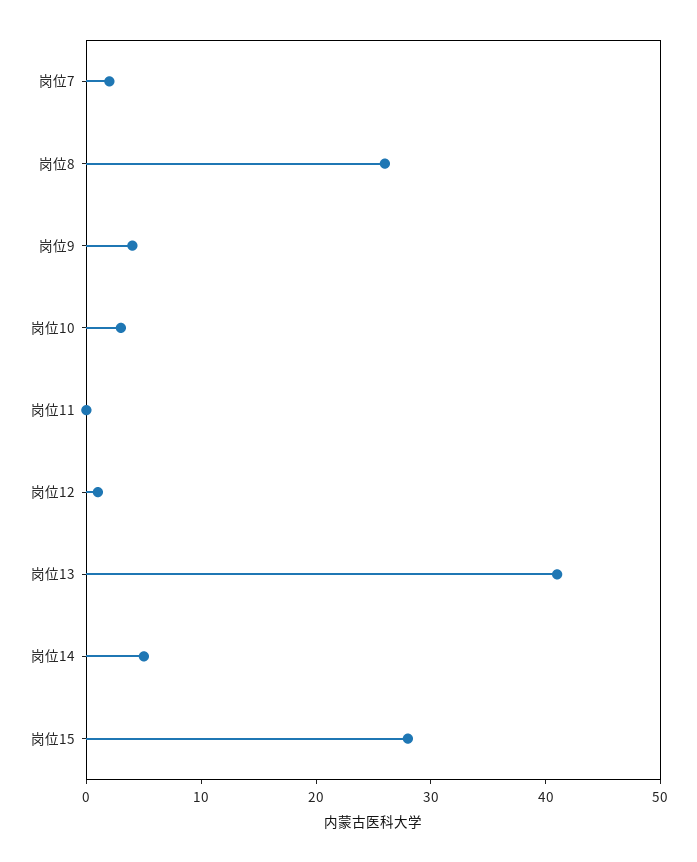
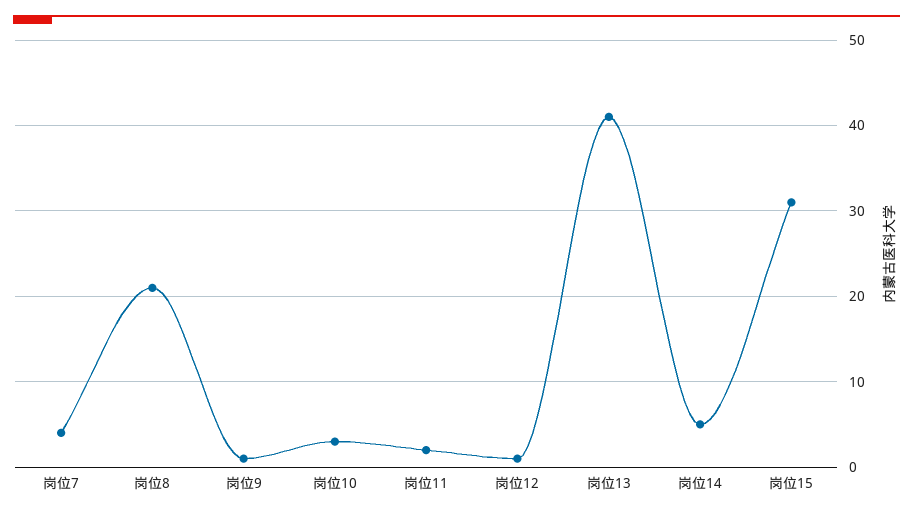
岗位7: 2 -> 4
岗位8: 26 -> 21
岗位9: 4 -> 1
岗位11: 0 -> 2
岗位15: 28 -> 31

